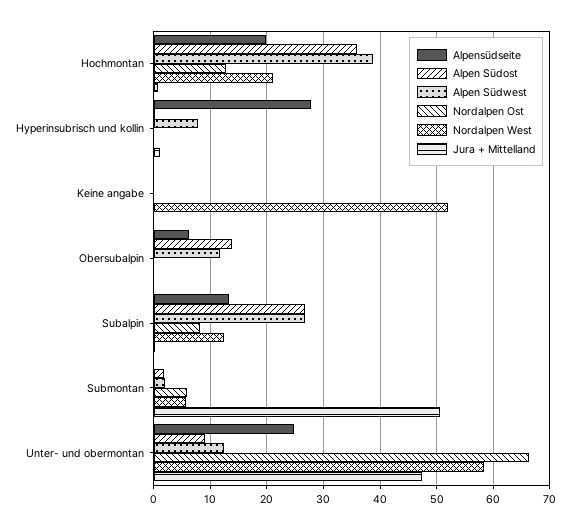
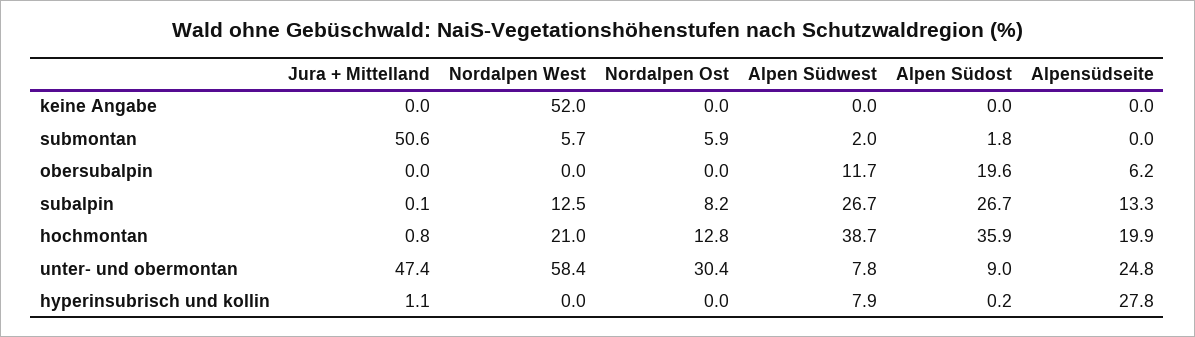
Alpen Südost, Obersubalpin: 14 -> 19.6
Alpen Südwest, Unter- und obermontan: 12 -> 7.8
Nordalpen Ost, Unter- und obermontan: 66 -> 30.4

